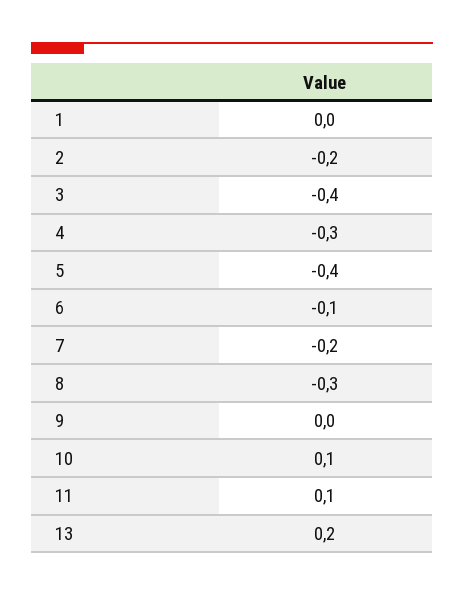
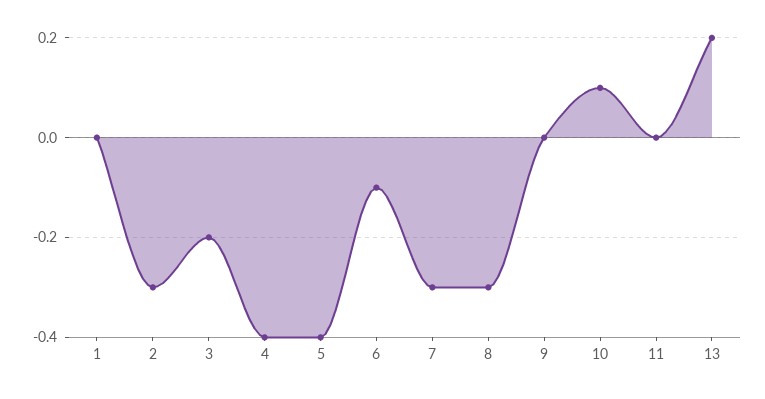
2: -0.2 -> -0.3
3: -0.4 -> -0.2
4: -0.3 -> -0.4
7: -0.2 -> -0.3
11: 0.1 -> 0

